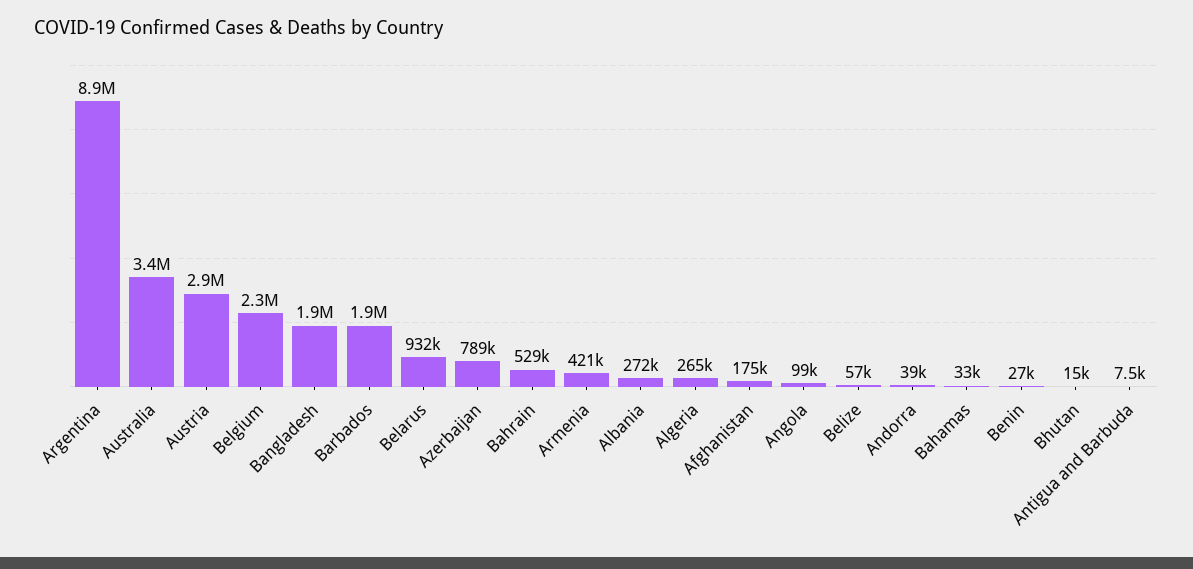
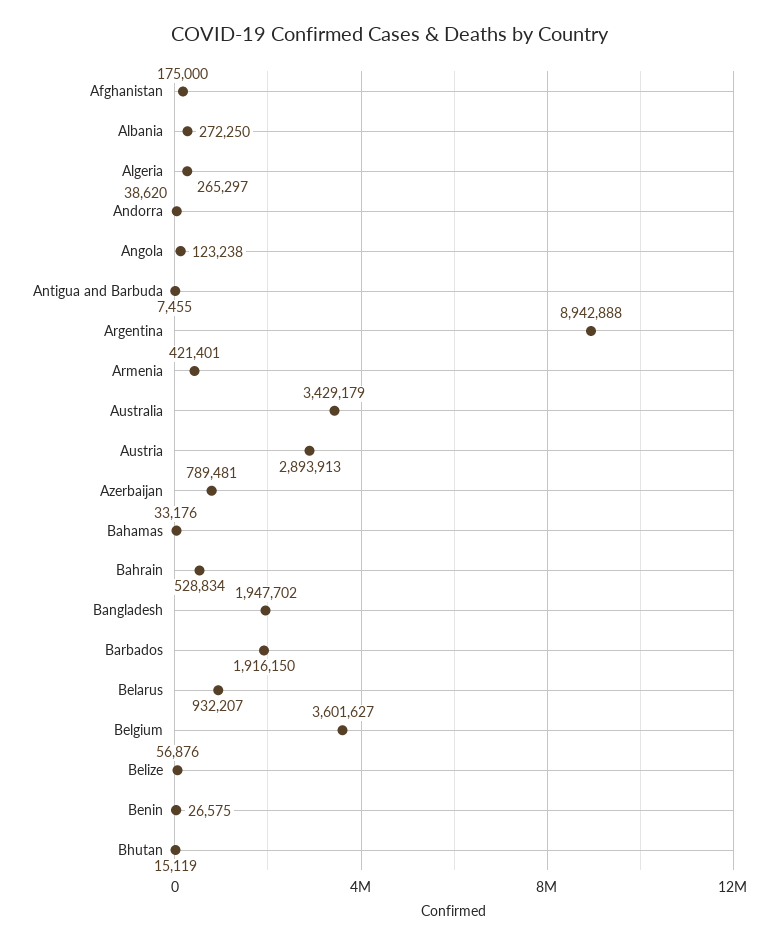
Belgium: 2300000 -> 3601627
Angola: 99000 -> 123238

